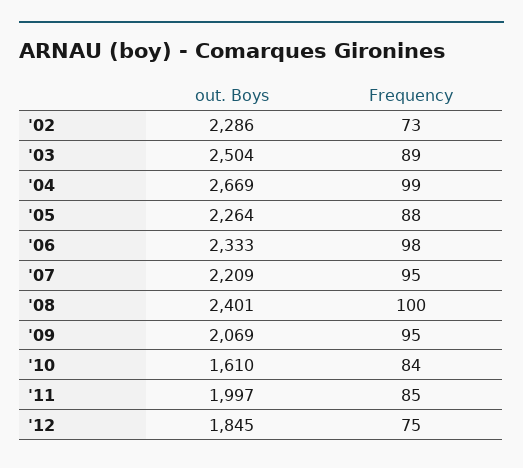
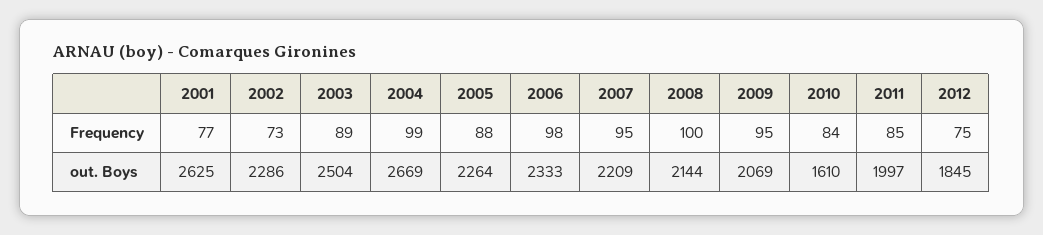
out. Boys, '08: 2401 -> 2144
Frequency, 2001: none -> 77
out. Boys, 2001: none -> 2625

